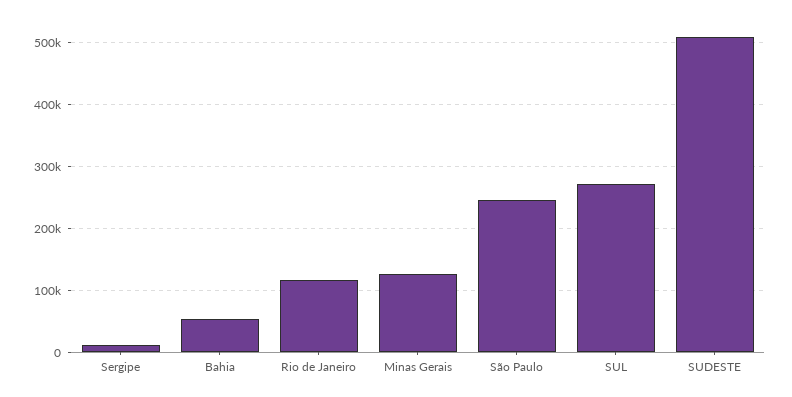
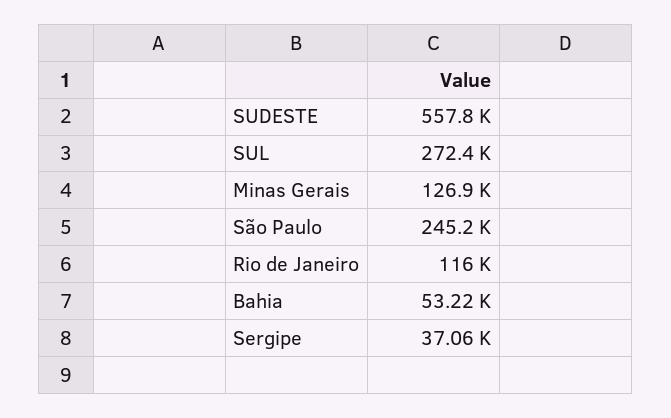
Sergipe: 10000 -> 37060
SUDESTE: 510000 -> 557800

